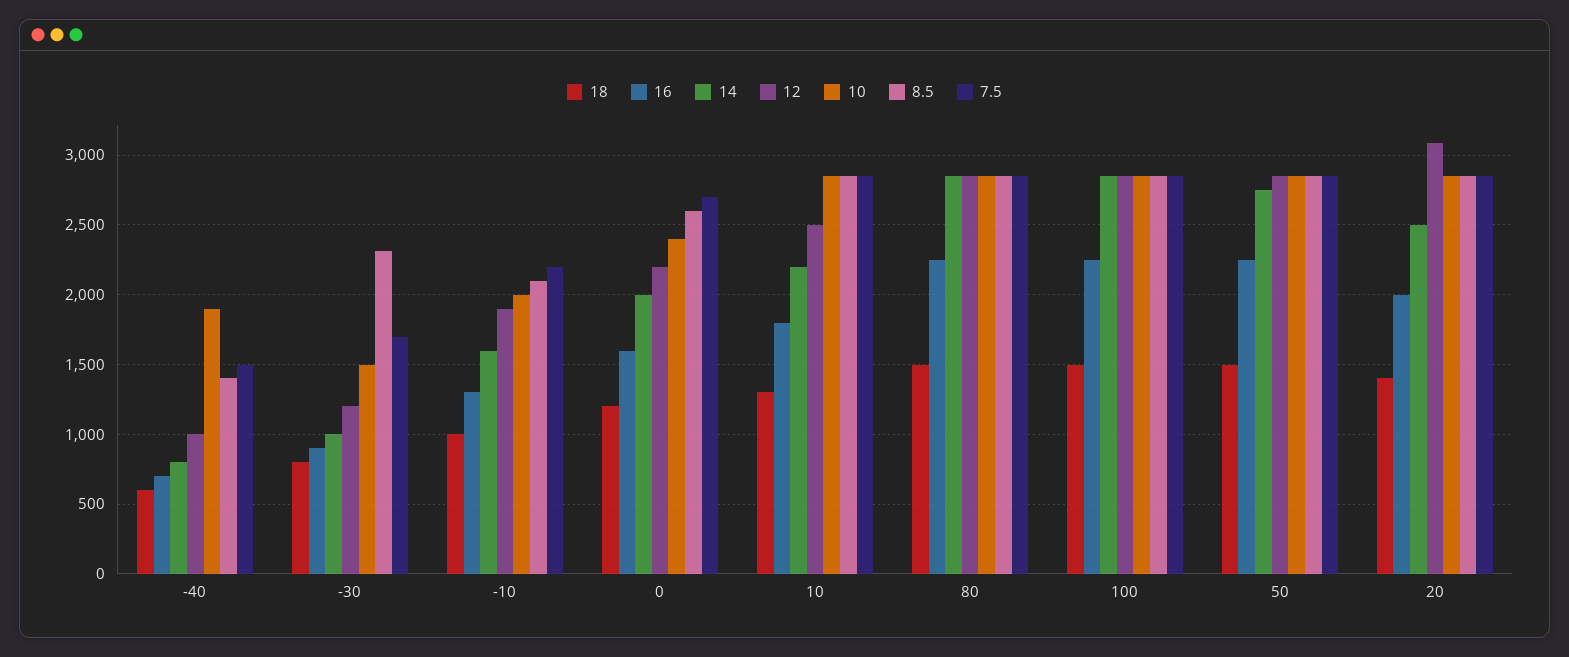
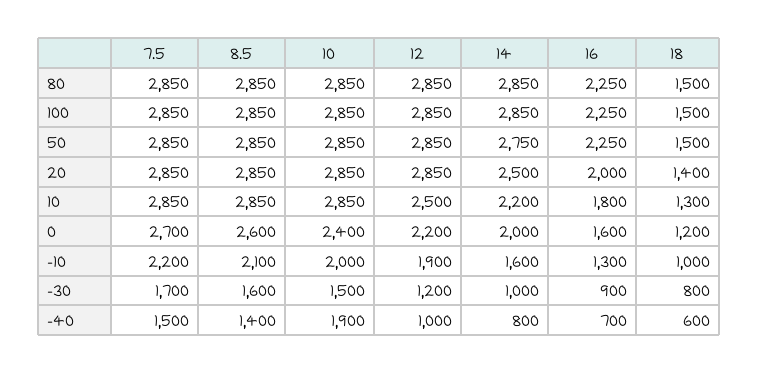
8.5, -30: 2300 -> 1600
12, 20: 3100 -> 2850

